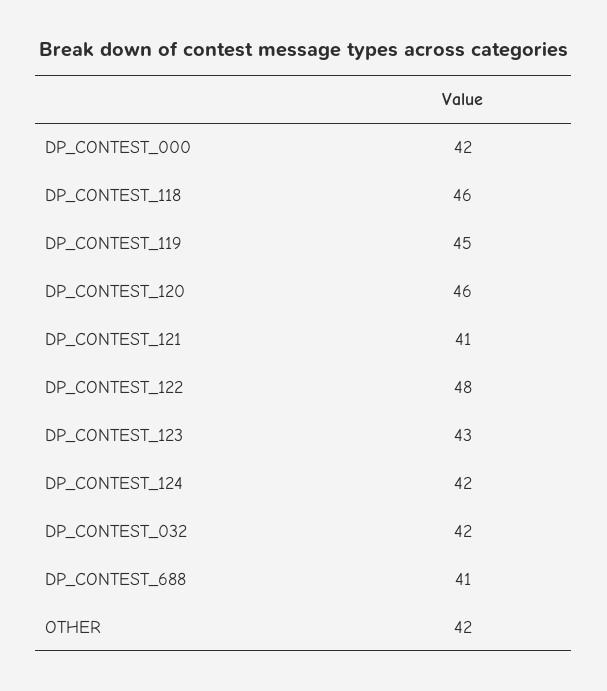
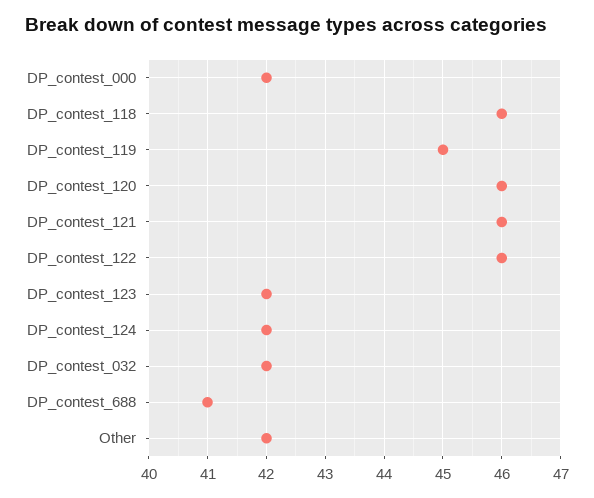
DP_CONTEST_121: 41 -> 46
DP_CONTEST_122: 48 -> 46
DP_CONTEST_123: 43 -> 42

